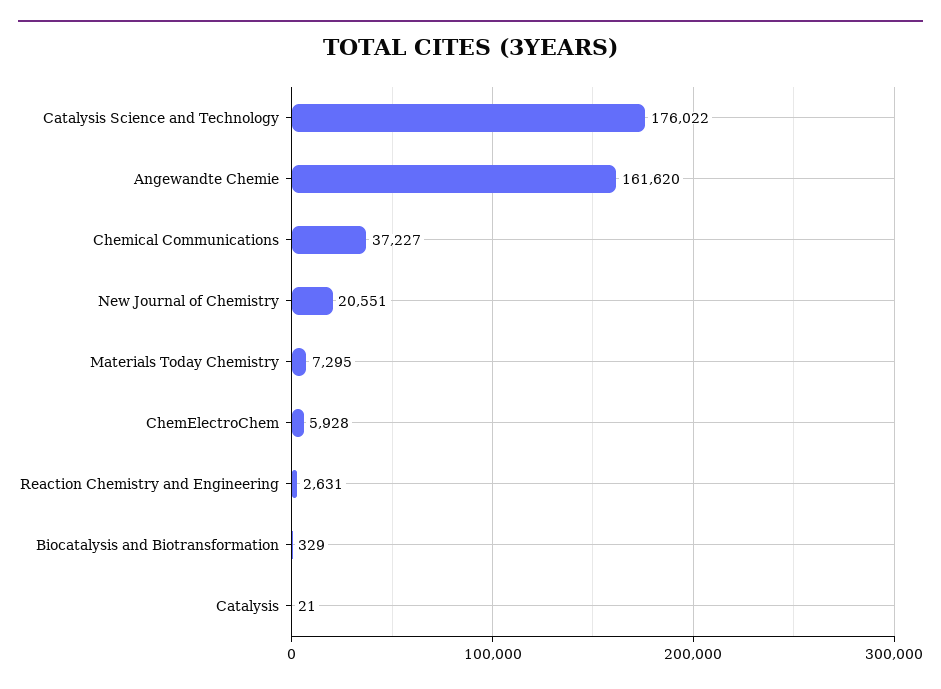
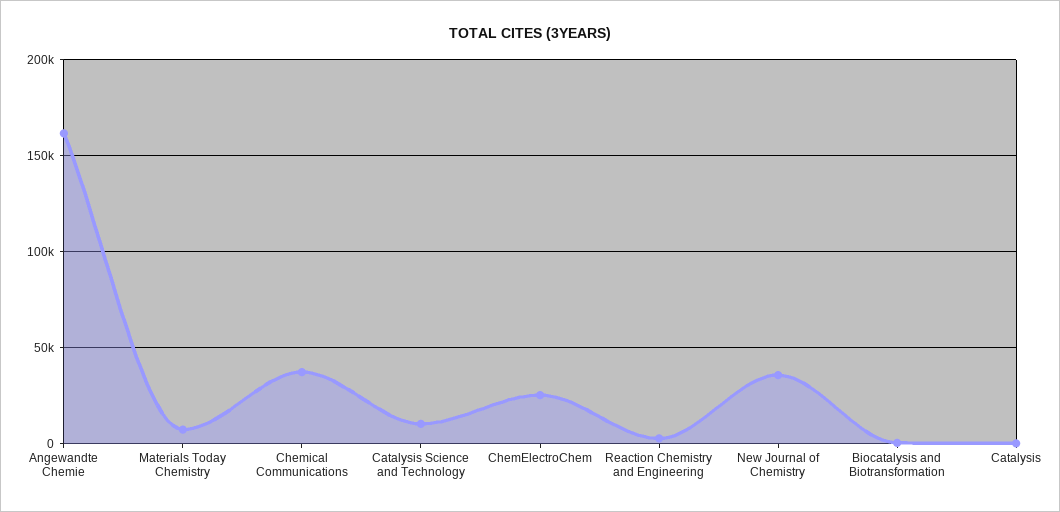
Catalysis Science and Technology: 176022 -> 10000
New Journal of Chemistry: 20551 -> 35000
ChemElectroChem: 5928 -> 25000

